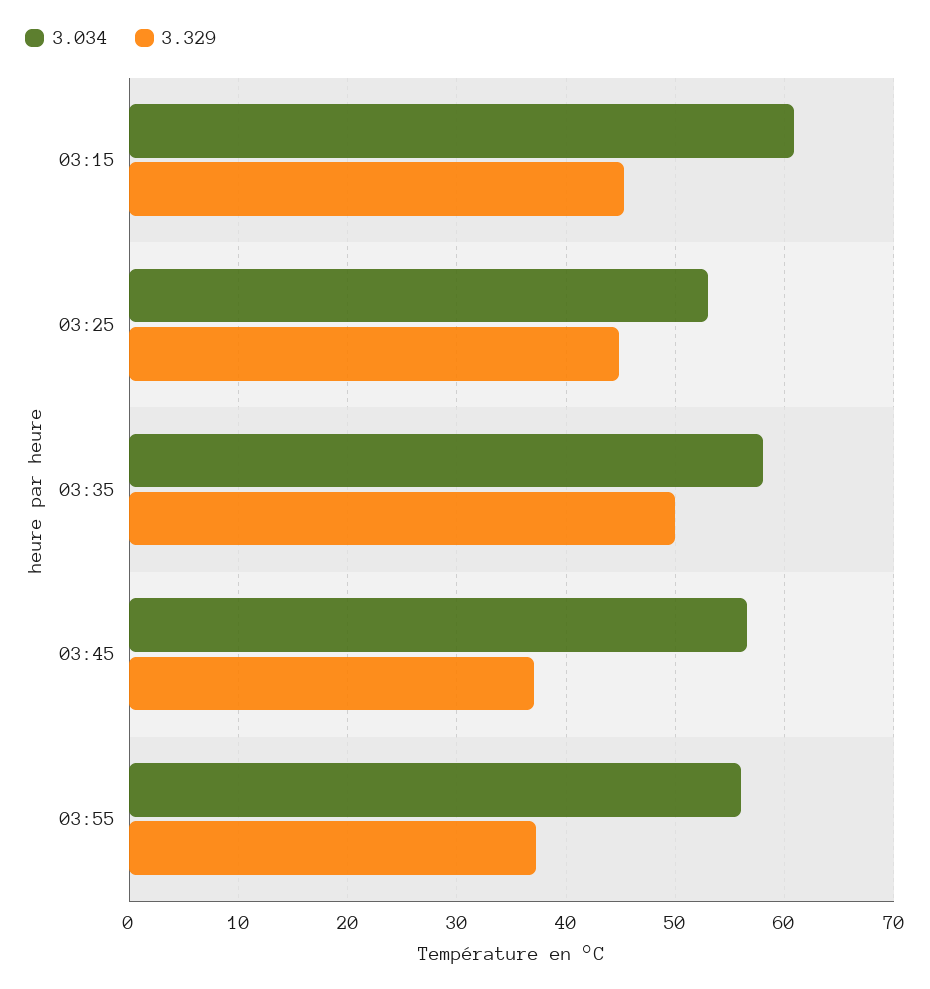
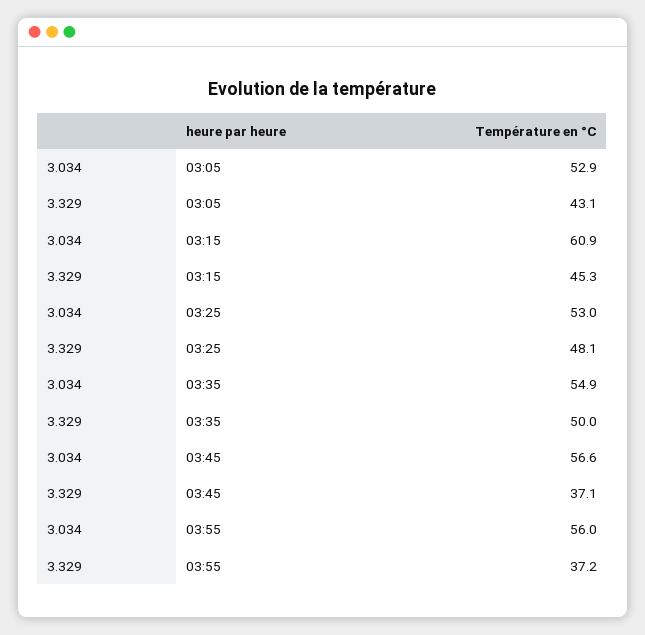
3.329, 03:25: 45 -> 48.1
3.034, 03:35: 58 -> 54.9
3.034, 03:05: none -> 52.9
3.329, 03:05: none -> 43.1

